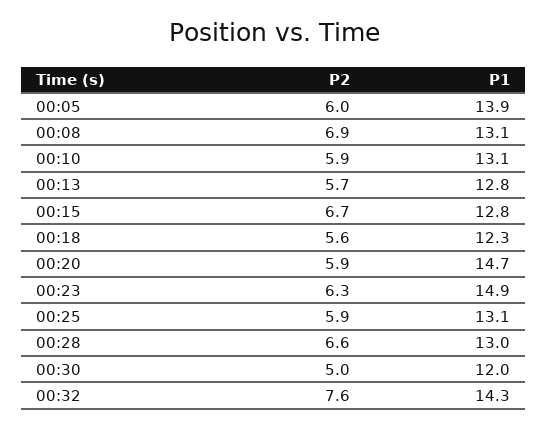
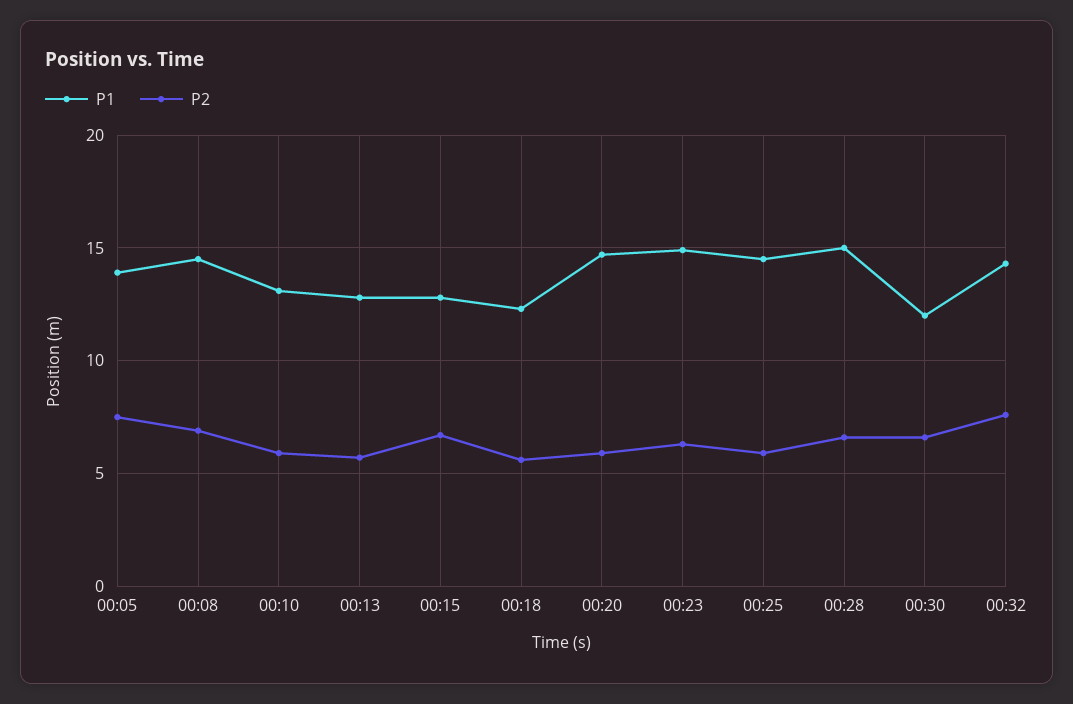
P2, 00:05: 6 -> 7.5
P1, 00:08: 13.1 -> 14.5
P1, 00:25: 13.1 -> 14.5
P1, 00:28: 13 -> 15
P2, 00:30: 5 -> 6.5

